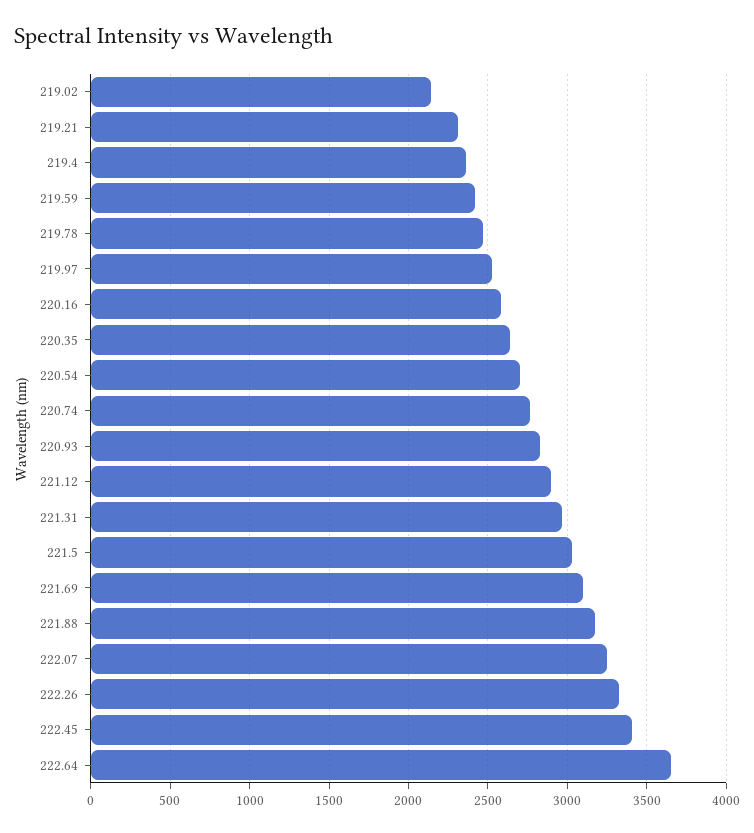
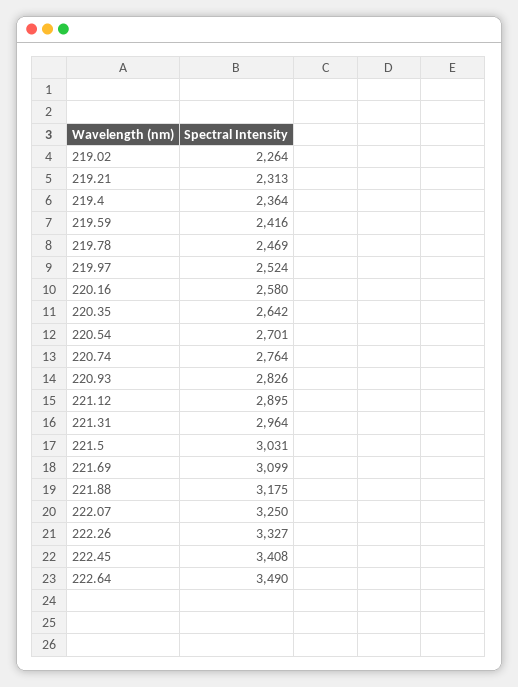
219.02: 2150 -> 2264
222.64: 3650 -> 3490

